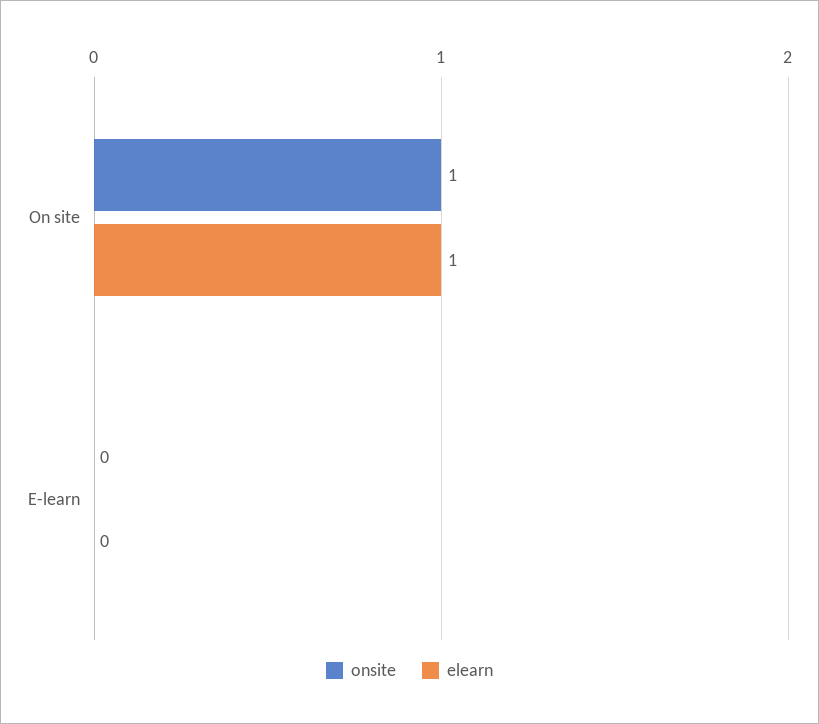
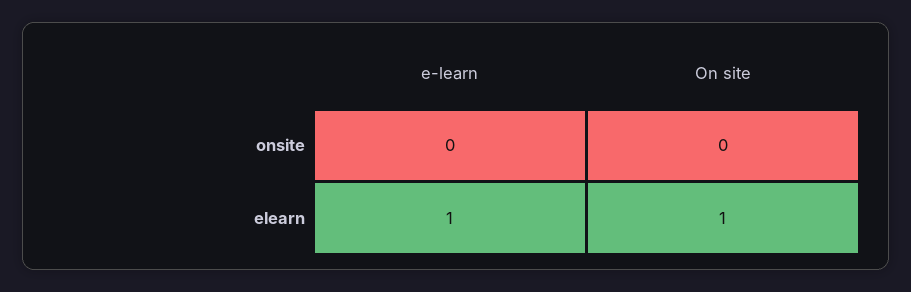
onsite, On site: 1 -> 0
elearn, E-learn: 0 -> 1

